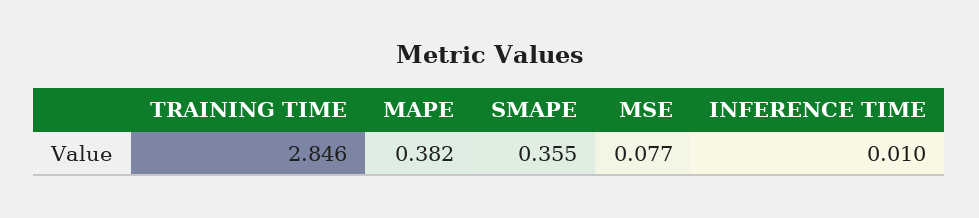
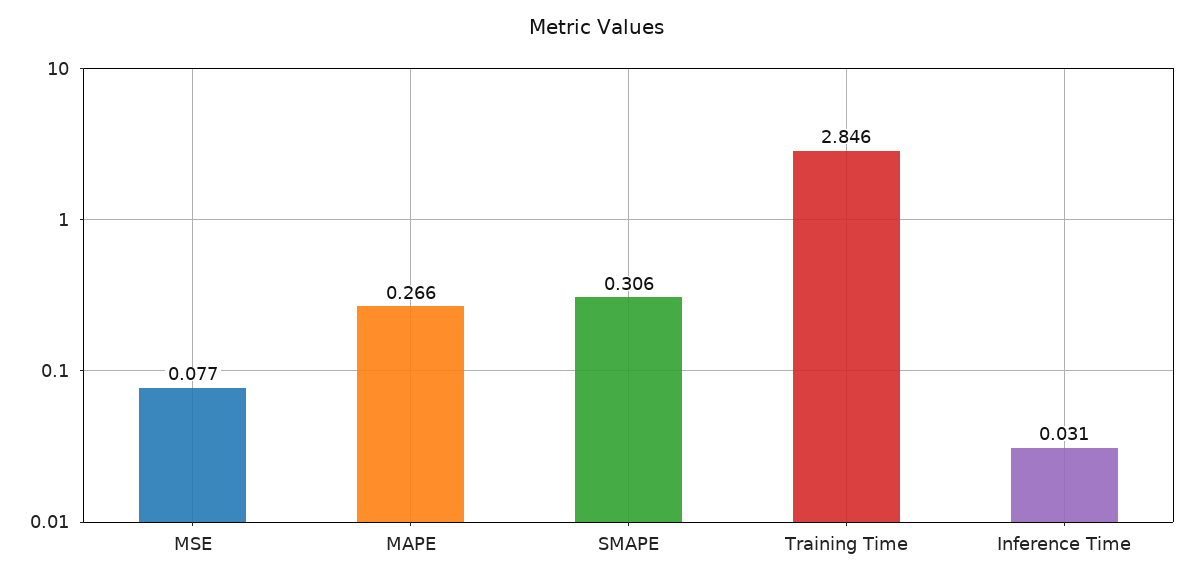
MAPE: 0.382 -> 0.266
SMAPE: 0.355 -> 0.306
INFERENCE TIME: 0.01 -> 0.031

